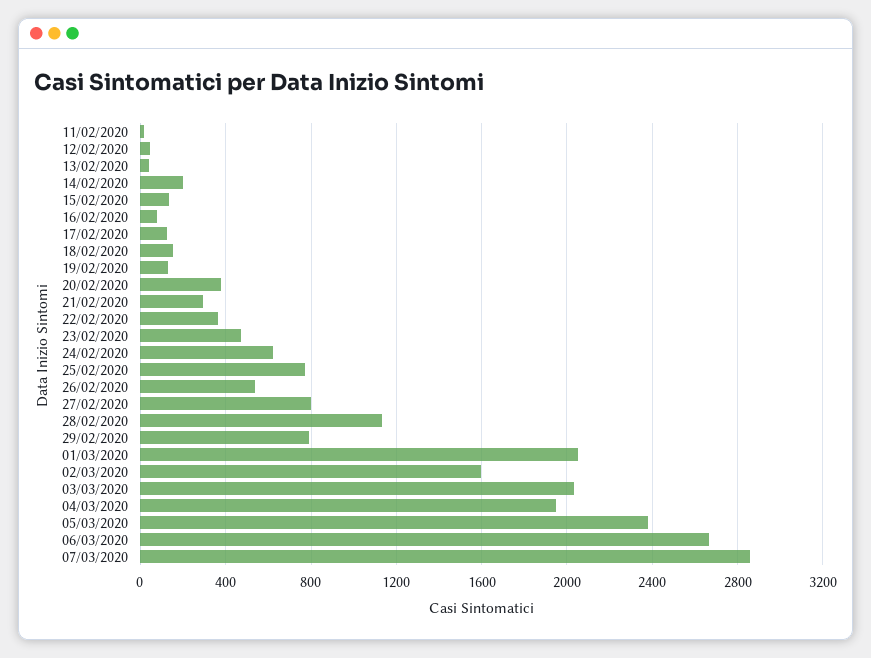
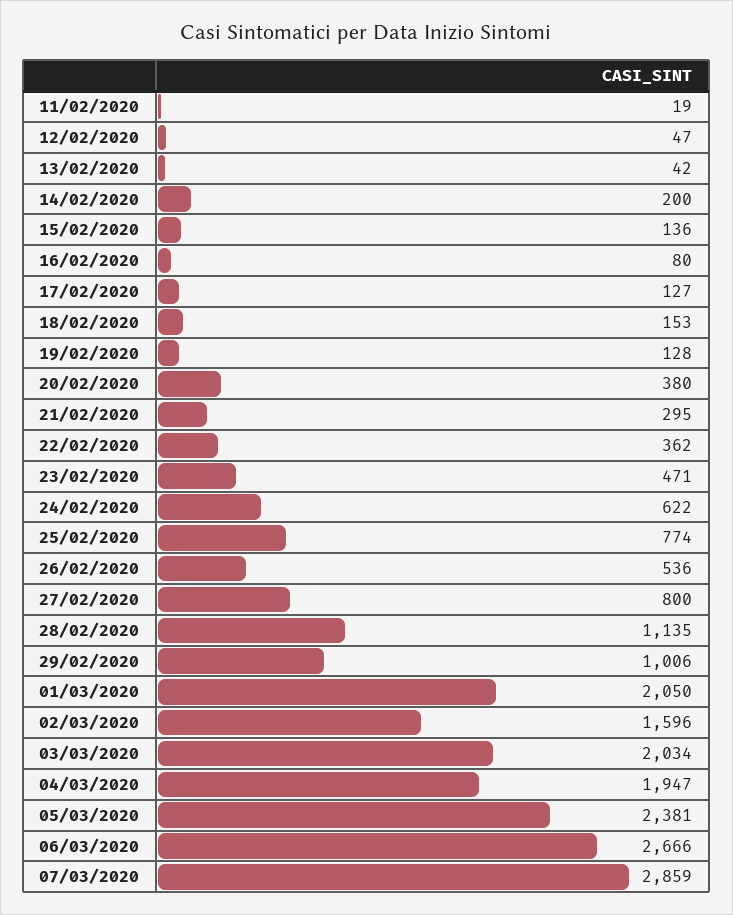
29/02/2020: 800 -> 1006

